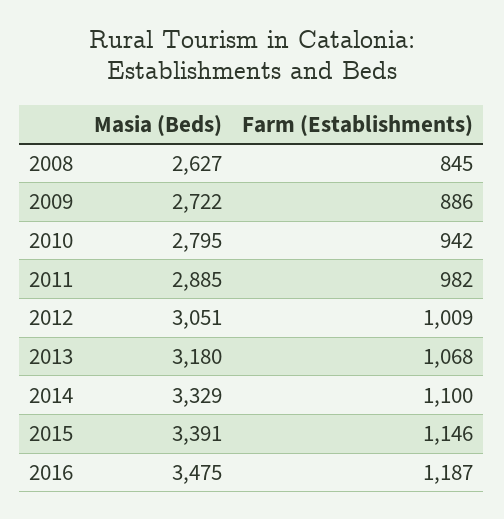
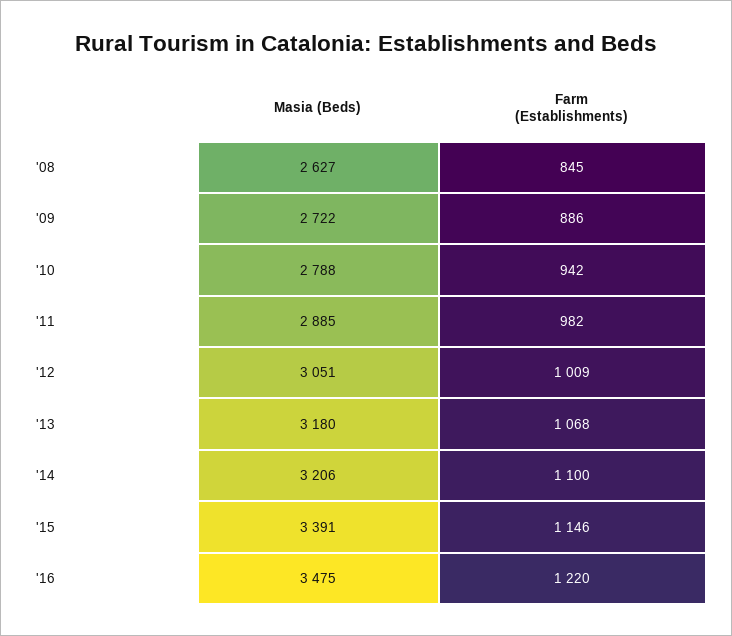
Masia (Beds), 2010: 2795 -> 2788
Masia (Beds), 2014: 3329 -> 3206
Farm (Establishments), 2016: 1187 -> 1220

